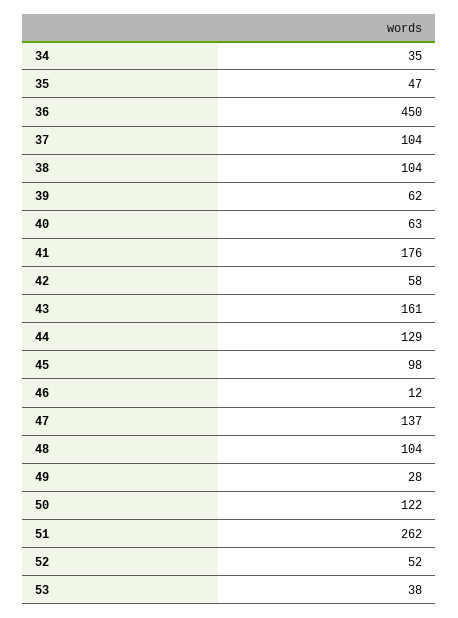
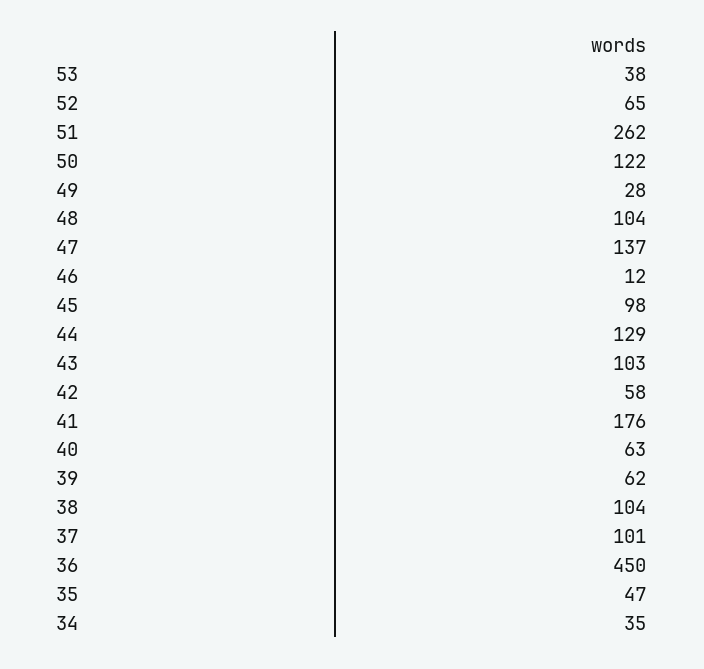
37: 104 -> 101
43: 161 -> 103
52: 52 -> 65

